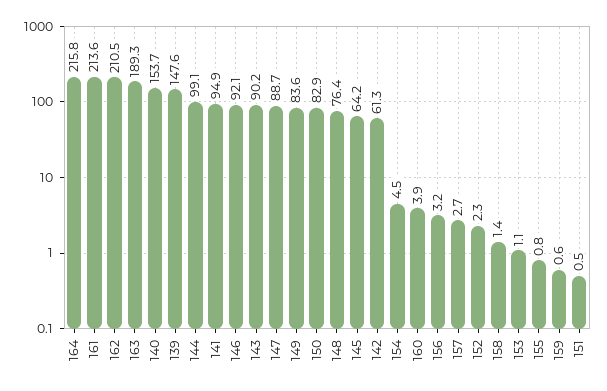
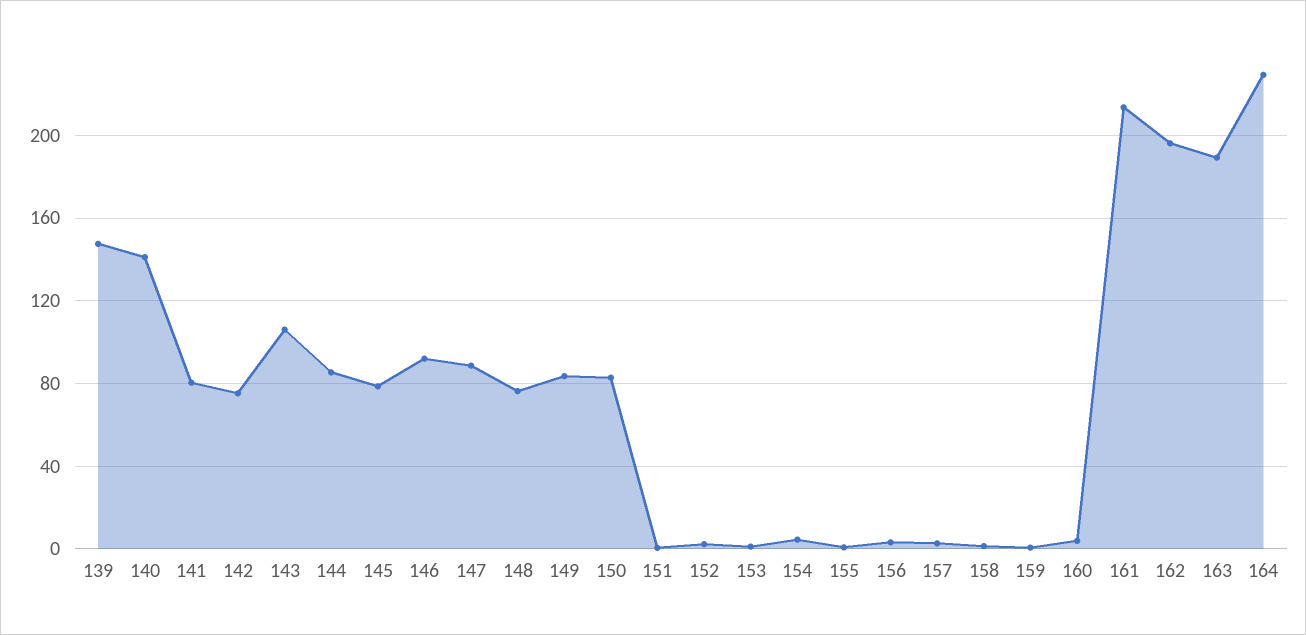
164: 215.8 -> 230
162: 210.5 -> 195
140: 153.7 -> 140
144: 99.1 -> 85
141: 94.9 -> 80
143: 90.2 -> 105
145: 64.2 -> 80
142: 61.3 -> 75

